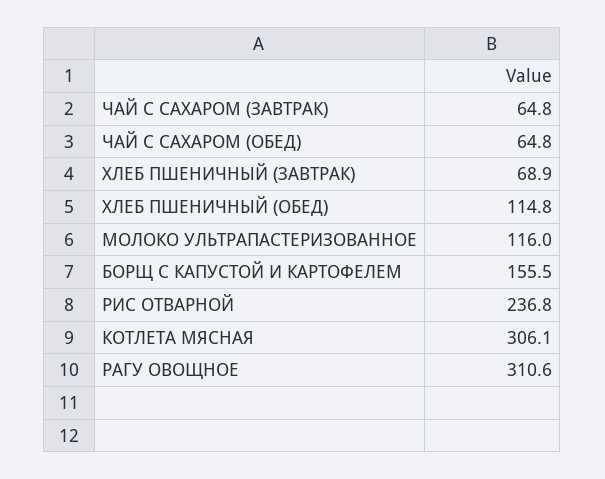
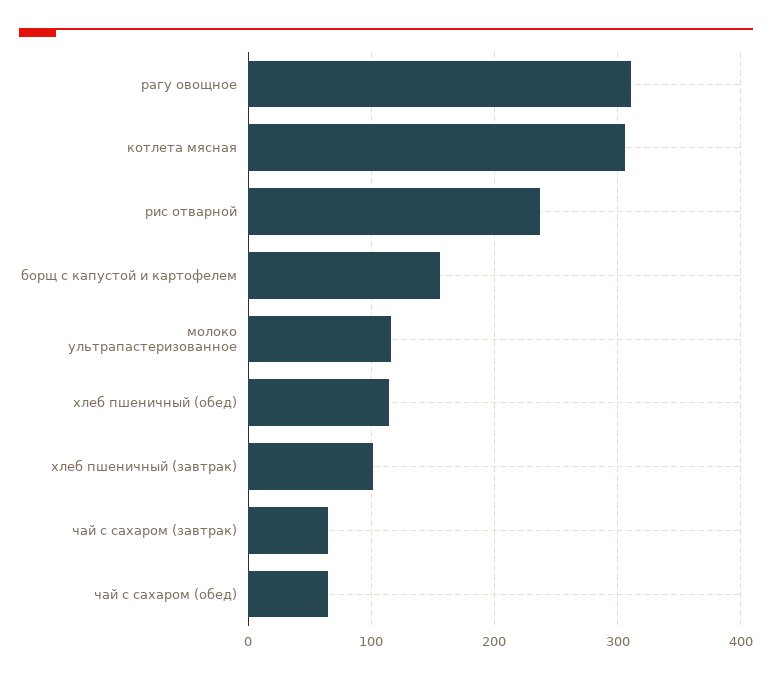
ХЛЕБ ПШЕНИЧНЫЙ (ЗАВТРАК): 68.9 -> 100

